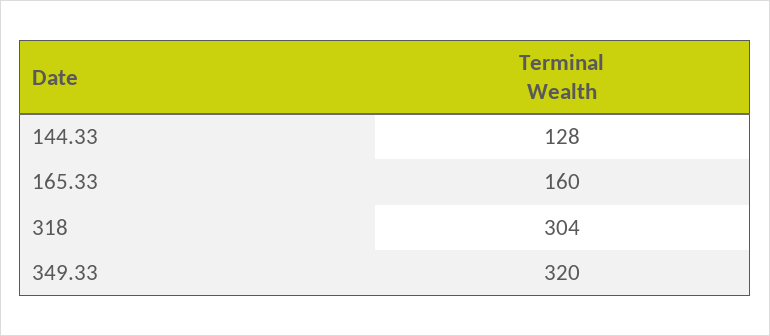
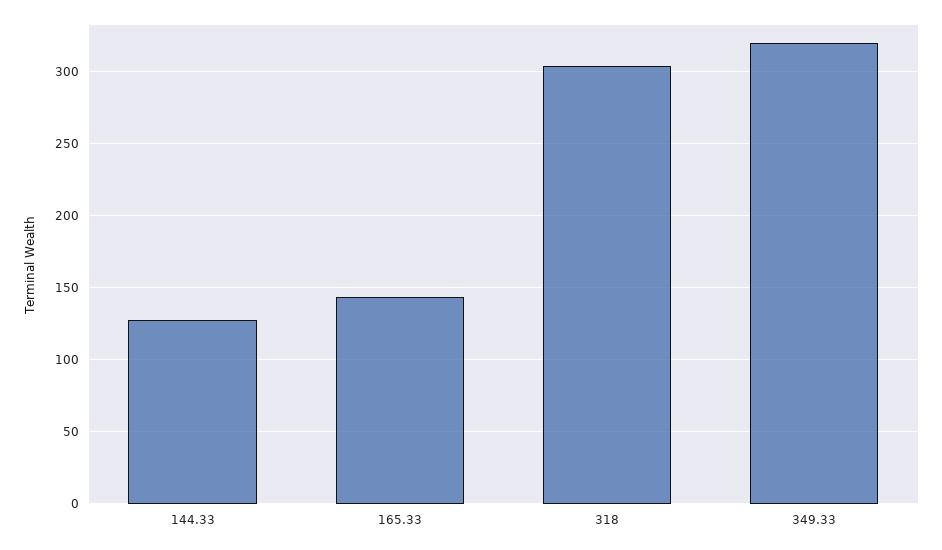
165.33: 160 -> 145

